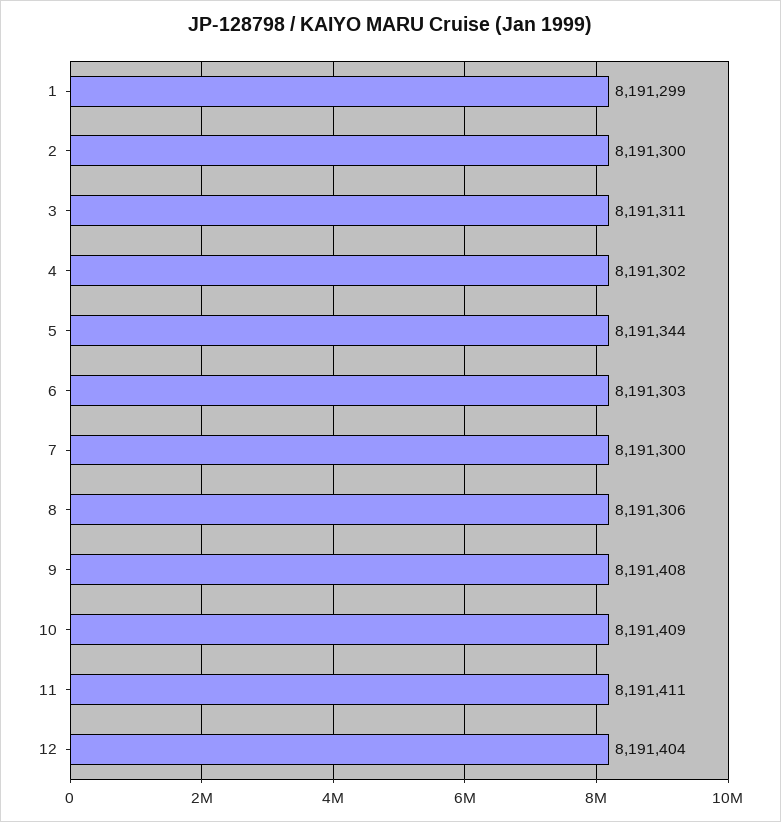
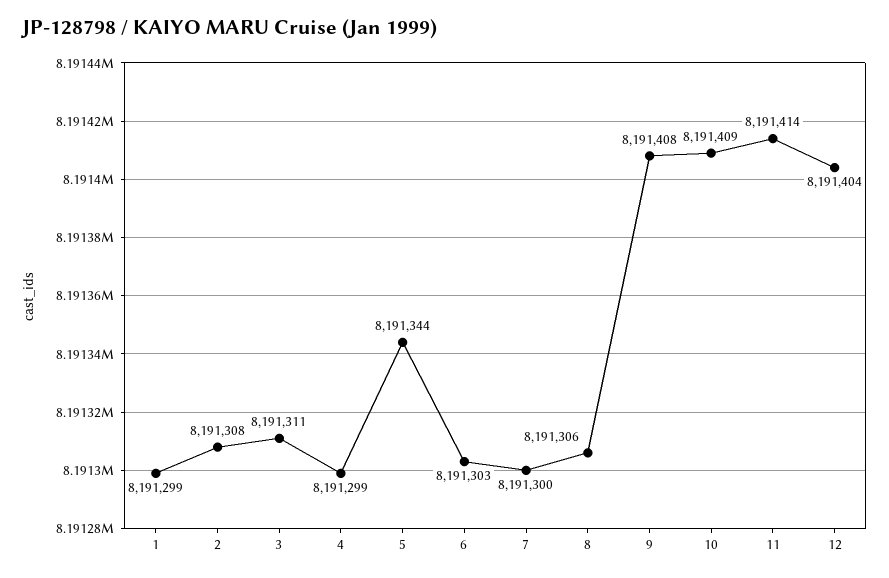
2: 8191300 -> 8191308
4: 8191302 -> 8191299
11: 8191411 -> 8191414

